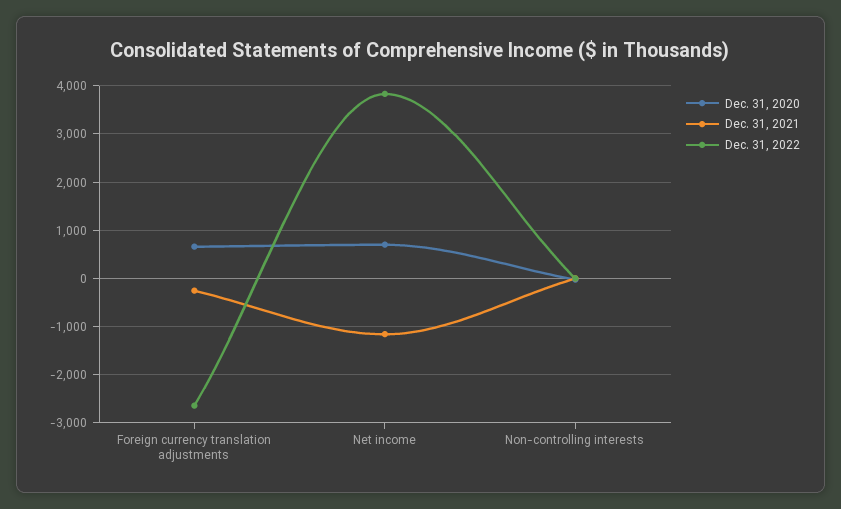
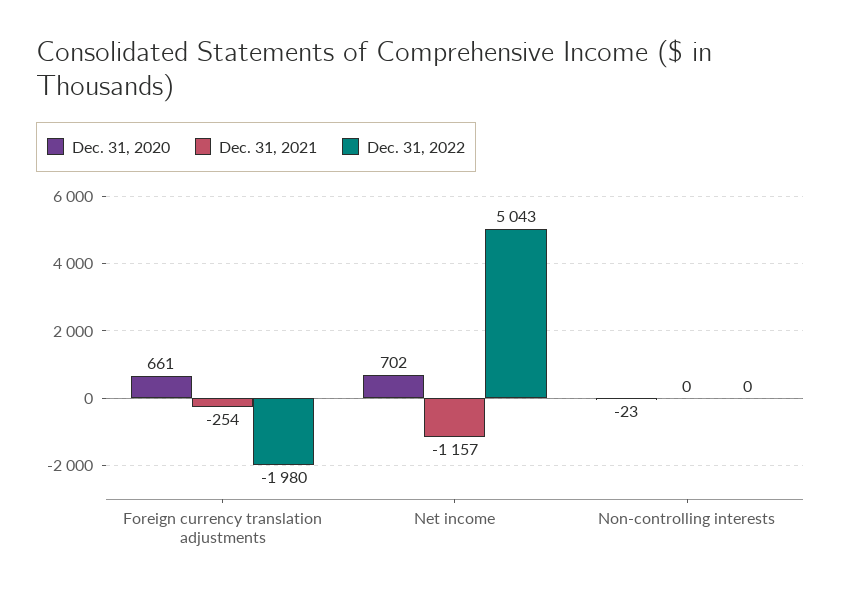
Dec. 31, 2022, Foreign currency translation adjustments: -2600 -> -1980
Dec. 31, 2022, Net income: 3800 -> 5043

